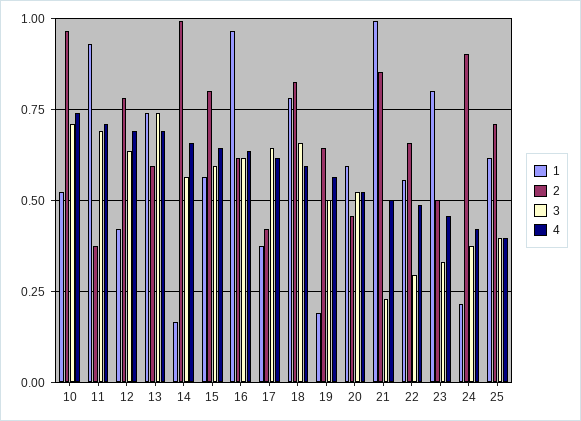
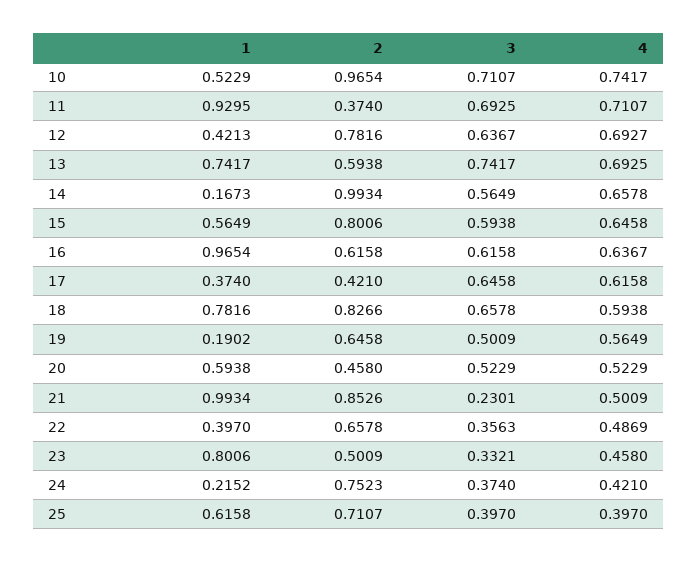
1, 22: 0.55 -> 0.397
3, 22: 0.3 -> 0.3563
2, 24: 0.9 -> 0.7523

